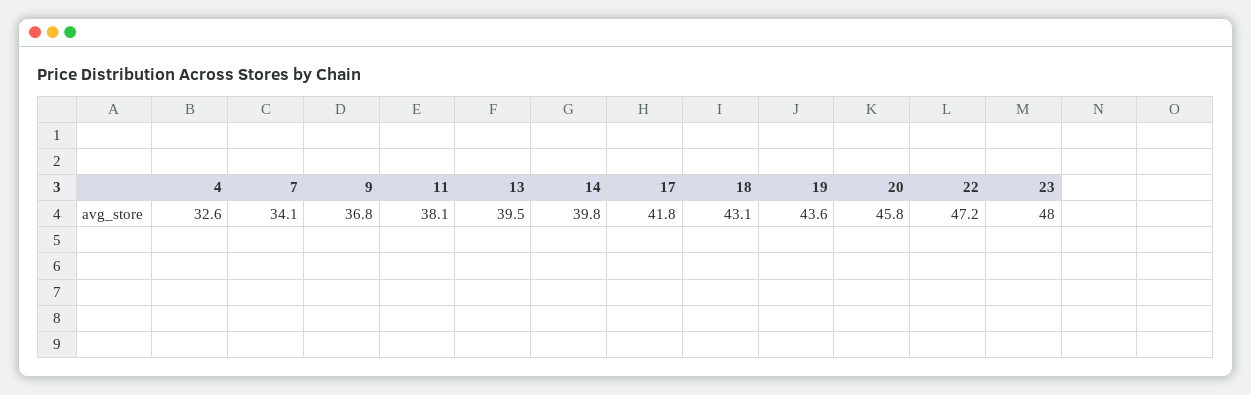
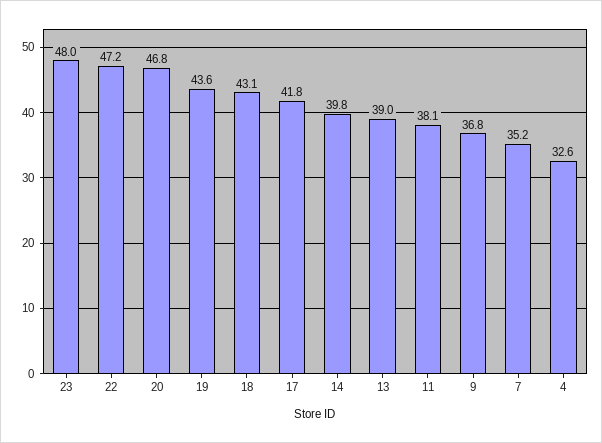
7: 34.1 -> 35.2
13: 39.5 -> 39
20: 45.8 -> 46.8

